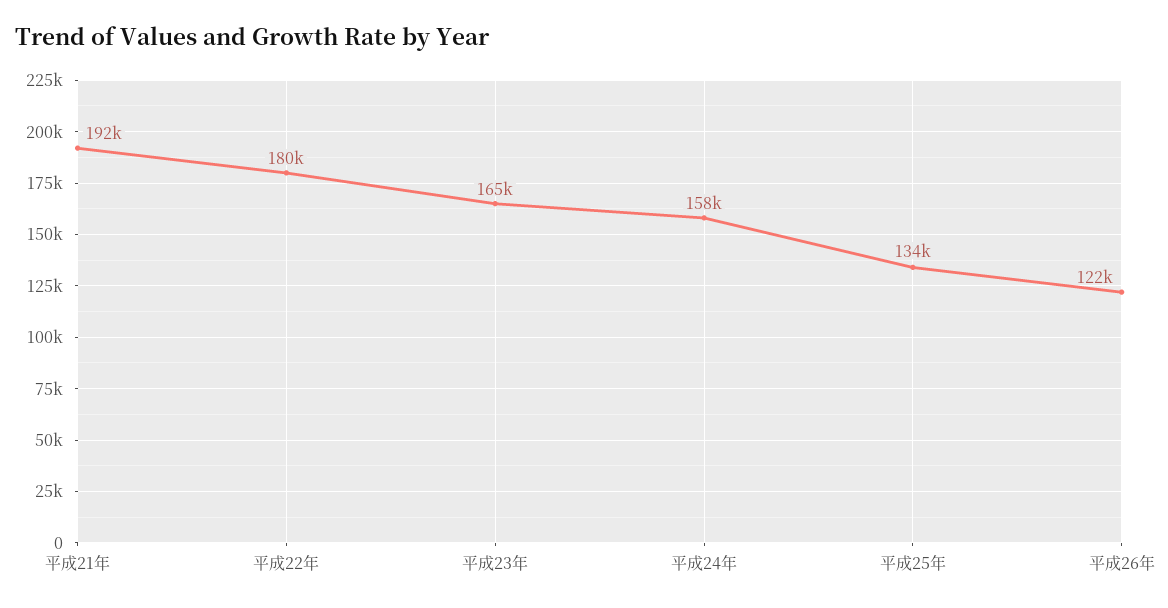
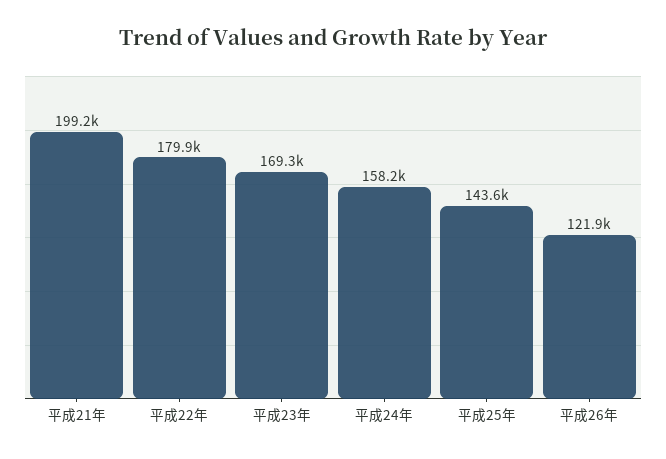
平成21年: 192000 -> 199200
平成23年: 165000 -> 169300
平成25年: 134000 -> 143600

